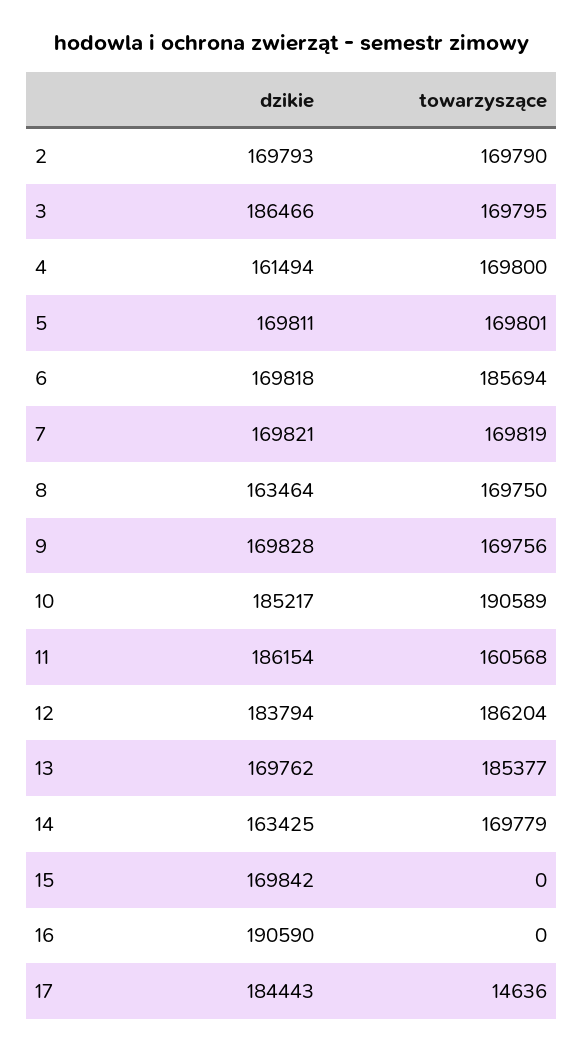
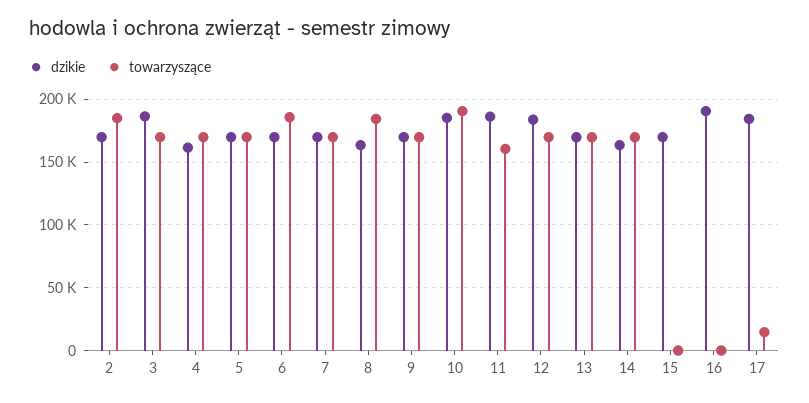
towarzyszące, 2: 169790 -> 185000
towarzyszące, 8: 169750 -> 185000
towarzyszące, 12: 186204 -> 170000
towarzyszące, 13: 185377 -> 170000

